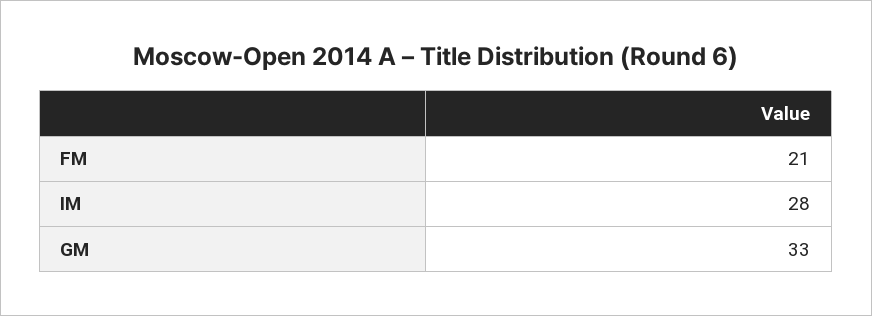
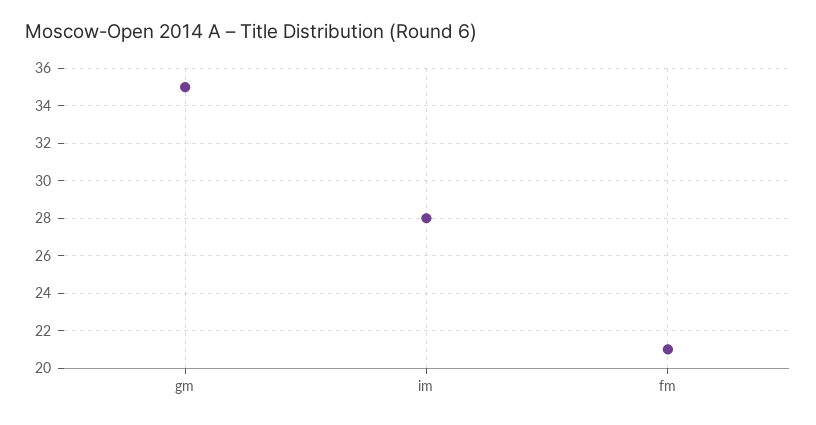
GM: 33 -> 35

